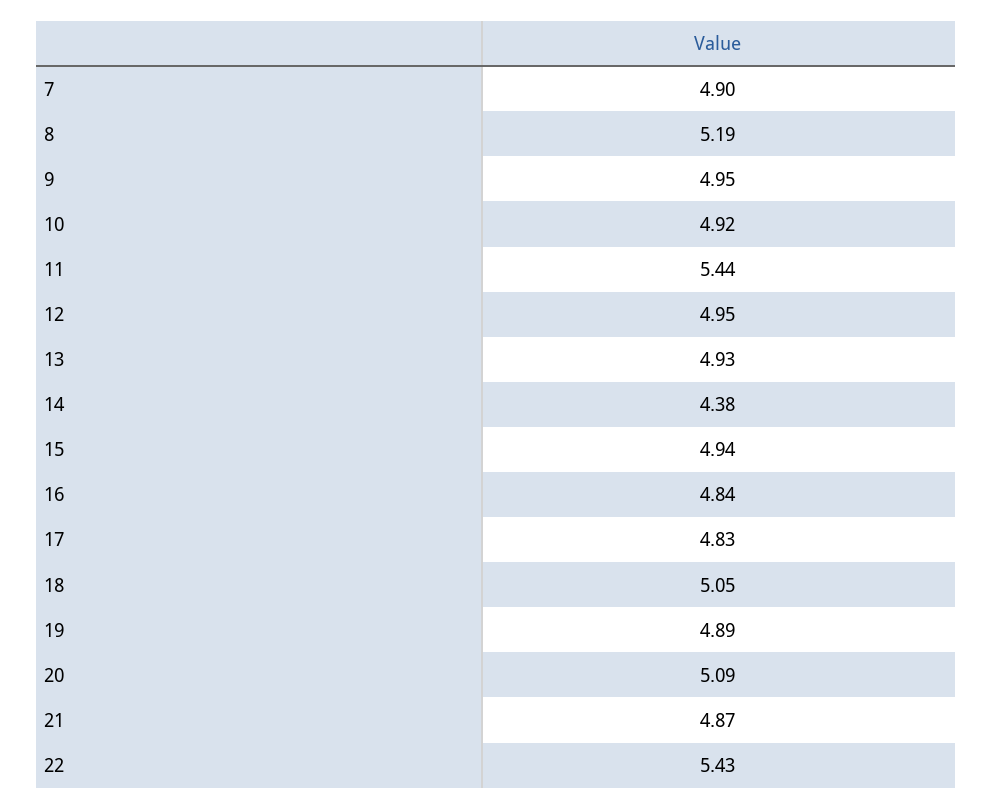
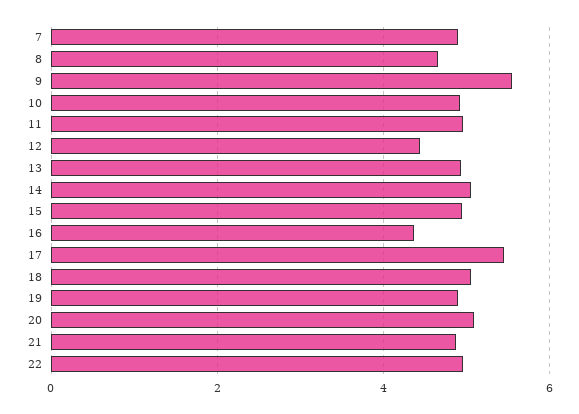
8: 5.19 -> 4.6
9: 4.95 -> 5.6
11: 5.44 -> 5
12: 4.95 -> 4.4
14: 4.38 -> 5
16: 4.84 -> 4.4
17: 4.83 -> 5.4
22: 5.43 -> 5

